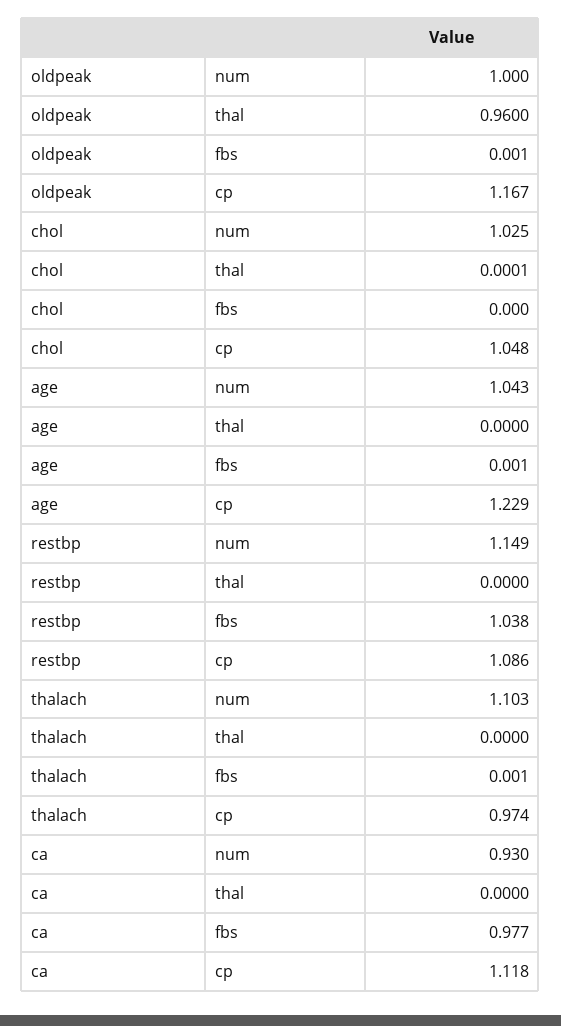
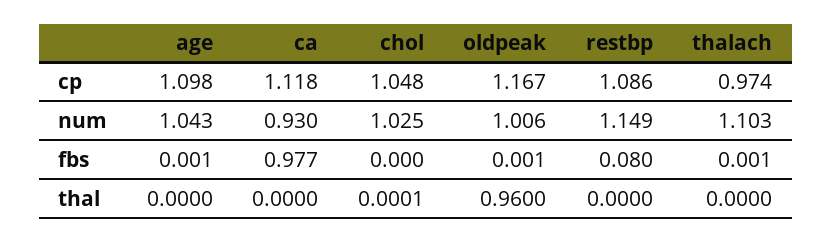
oldpeak, num: 1 -> 1.006
age, cp: 1.229 -> 1.098
restbp, fbs: 1.038 -> 0.08

